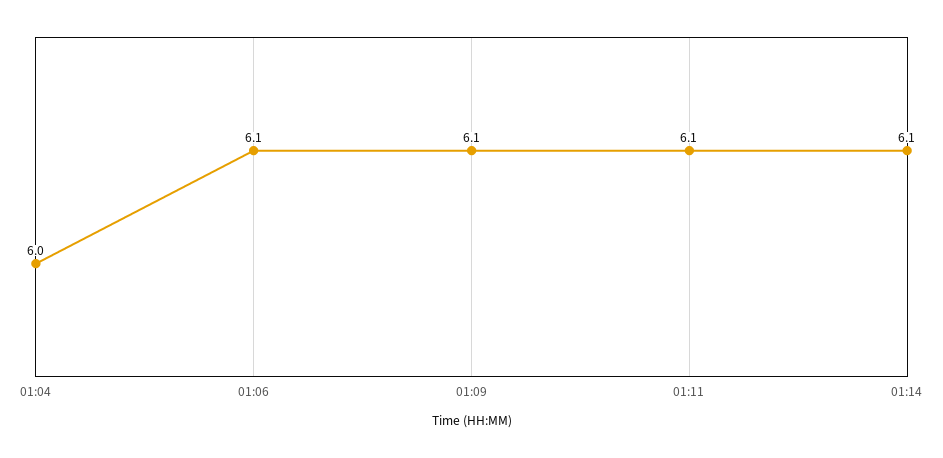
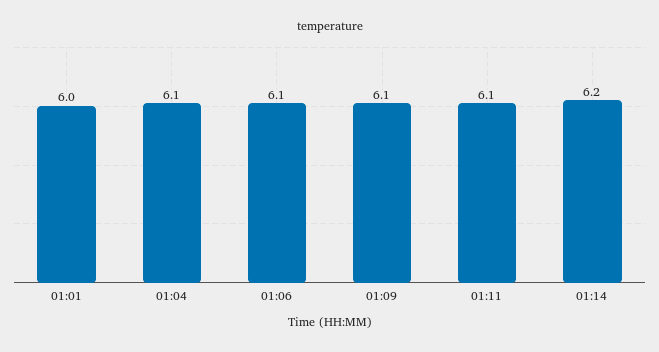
01:04: 6 -> 6.1
01:14: 6.1 -> 6.2
01:01: none -> 6

